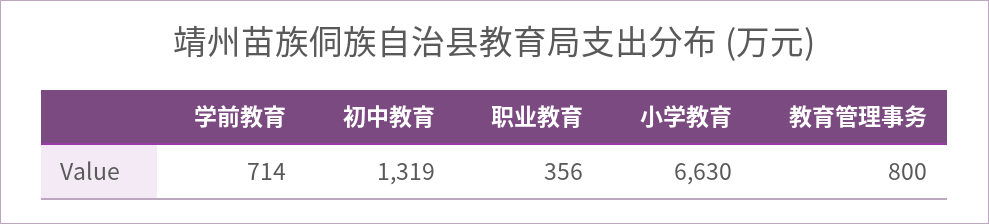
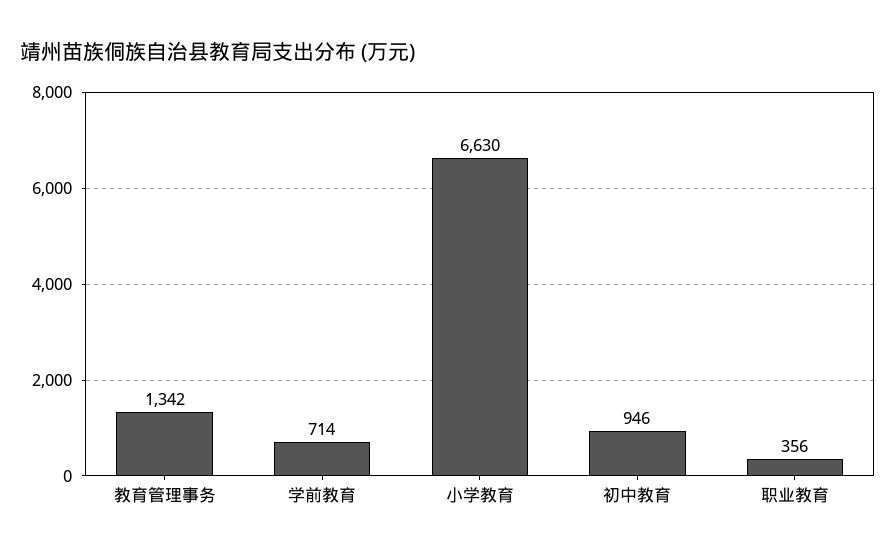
初中教育: 1319 -> 946
教育管理事务: 800 -> 1342

